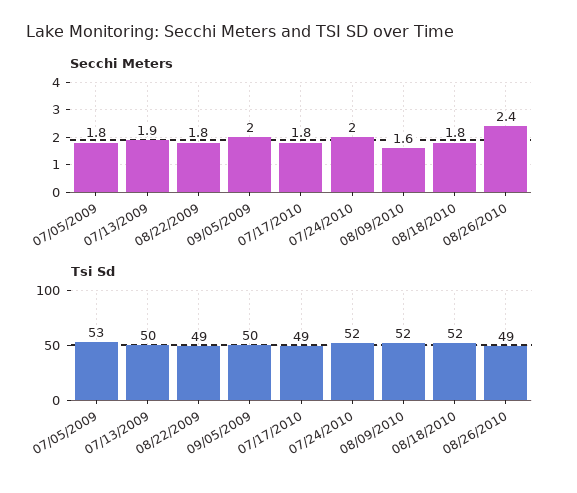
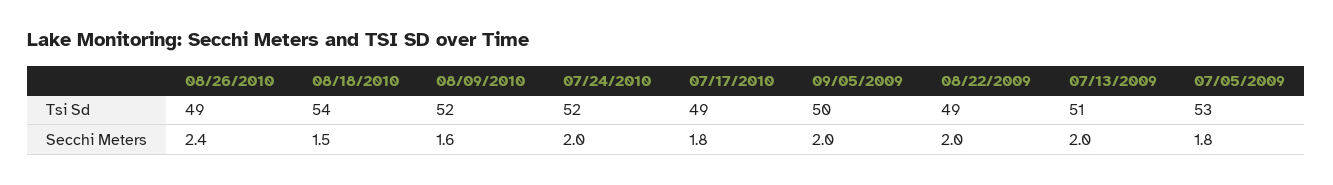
Secchi Meters, 07/13/2009: 1.9 -> 2
Secchi Meters, 08/22/2009: 1.8 -> 2
Secchi Meters, 08/18/2010: 1.8 -> 1.5
Tsi Sd, 07/13/2009: 50 -> 51
Tsi Sd, 08/18/2010: 52 -> 54

